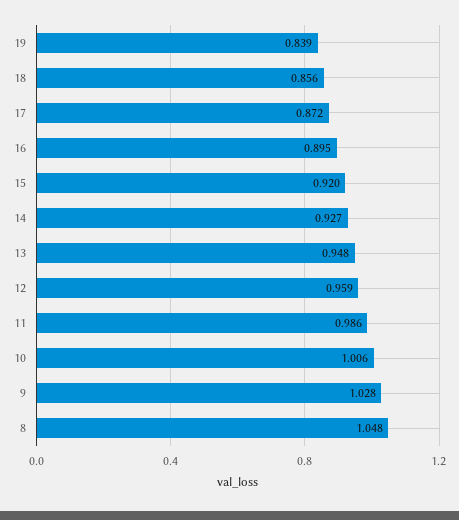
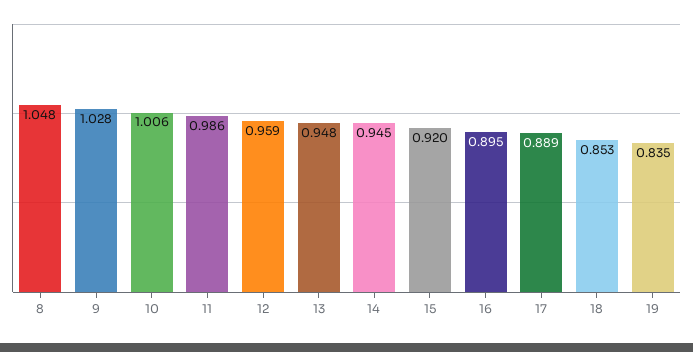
19: 0.839 -> 0.835
18: 0.856 -> 0.853
17: 0.872 -> 0.889
14: 0.927 -> 0.945

